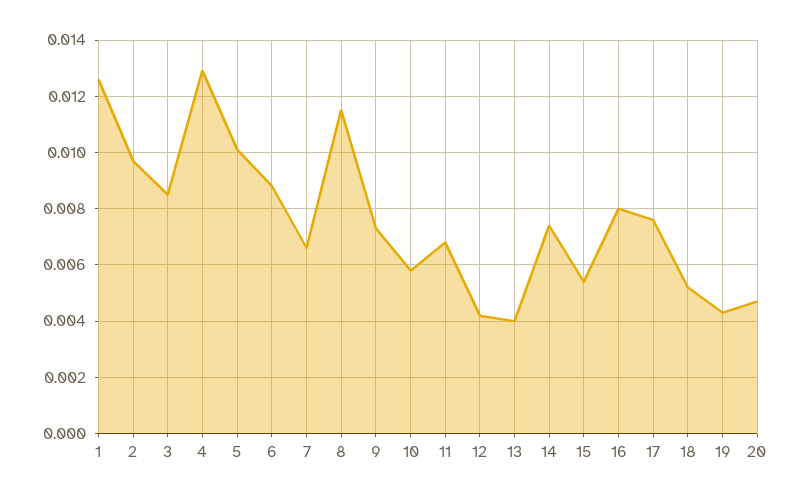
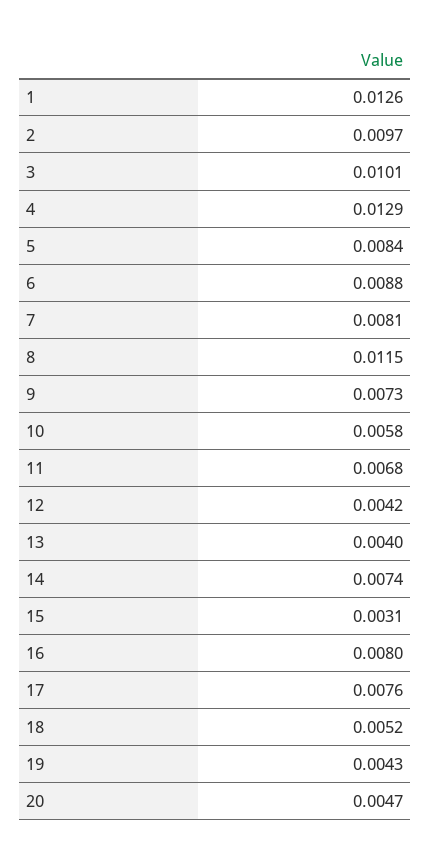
3: 0.0085 -> 0.0101
5: 0.01 -> 0.0084
7: 0.0065 -> 0.0081
15: 0.0055 -> 0.0031

